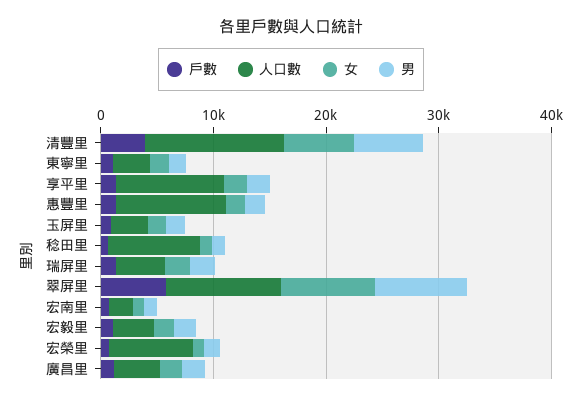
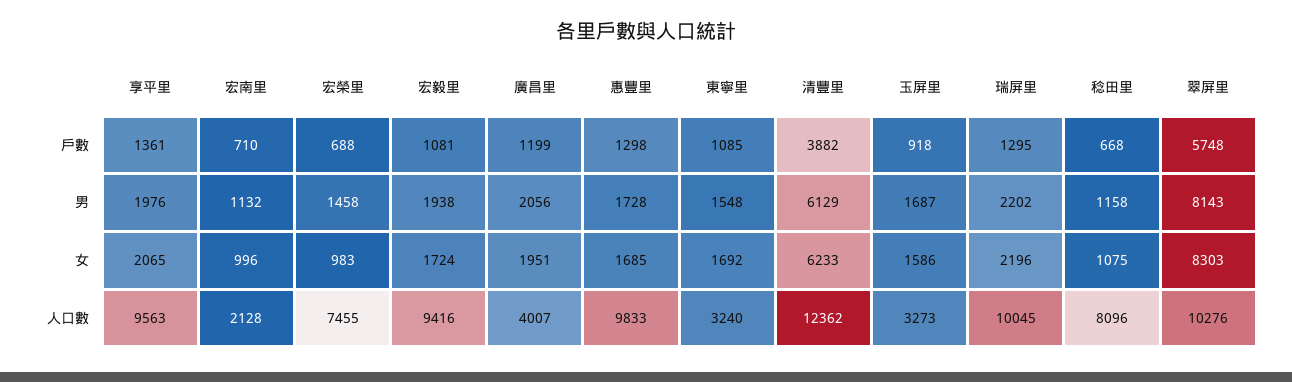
人口數, 瑞屏里: 4000 -> 10045
人口數, 宏毅里: 4000 -> 9416

